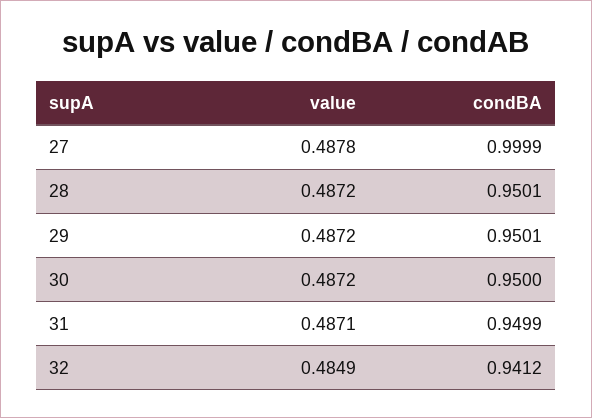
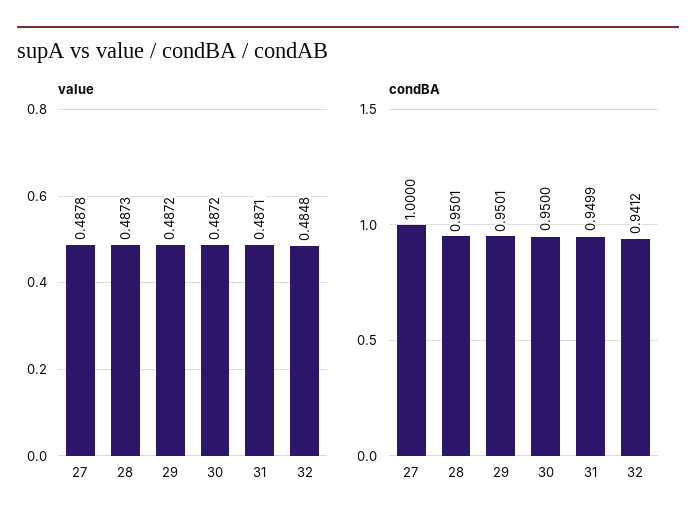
condBA, 27: 0.9999 -> 1
value, 28: 0.4872 -> 0.4873
value, 32: 0.4849 -> 0.4848

